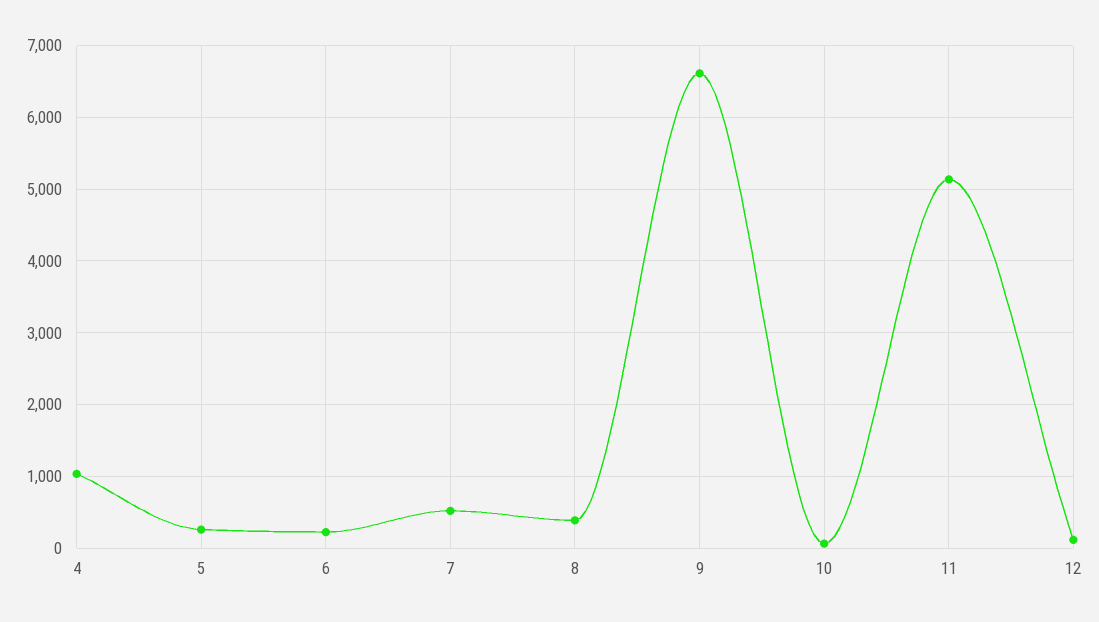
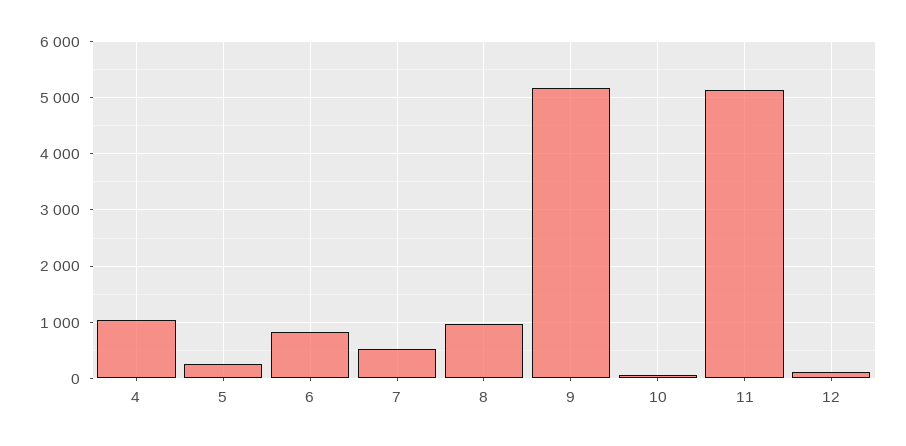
6: 200 -> 800
8: 400 -> 1000
9: 6600 -> 5200

